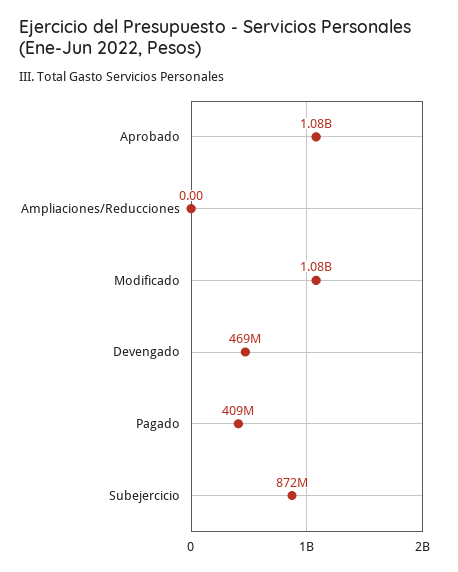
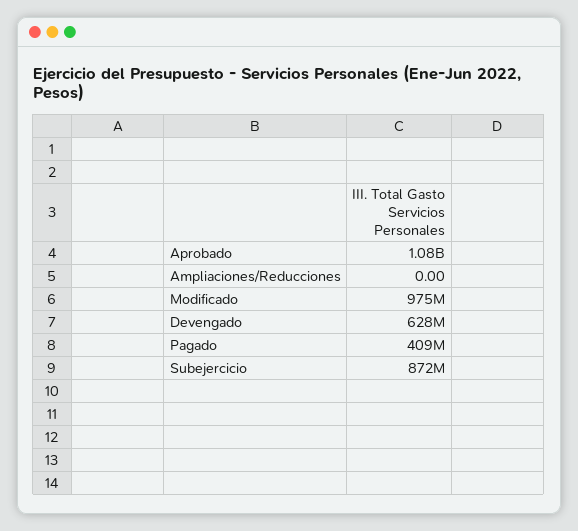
Modificado: 1080000000 -> 975000000
Devengado: 469000000 -> 628000000

